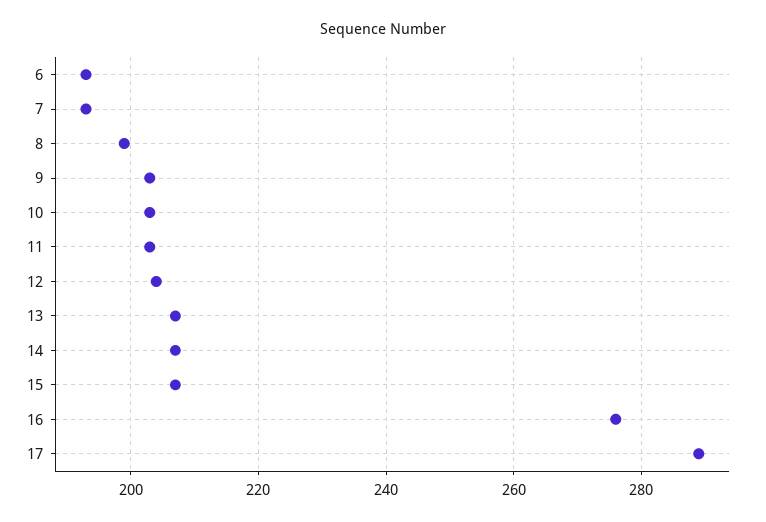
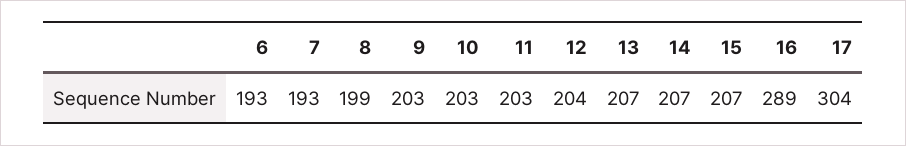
16: 275 -> 289
17: 290 -> 304

